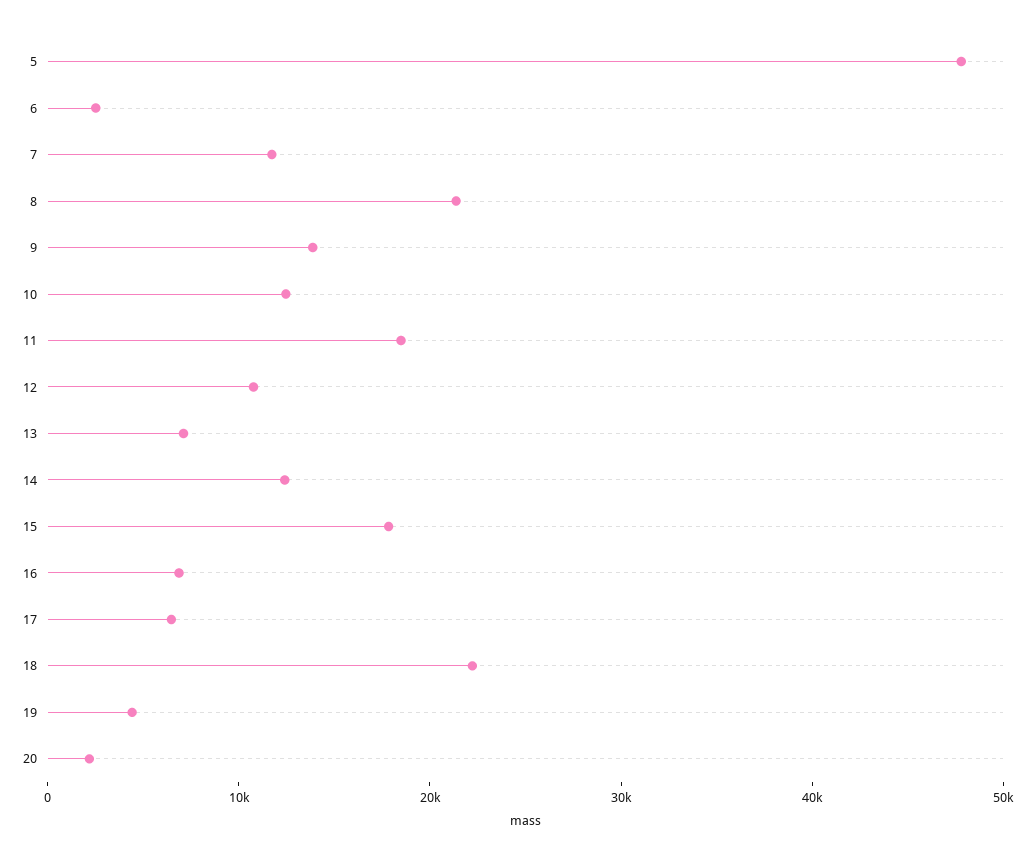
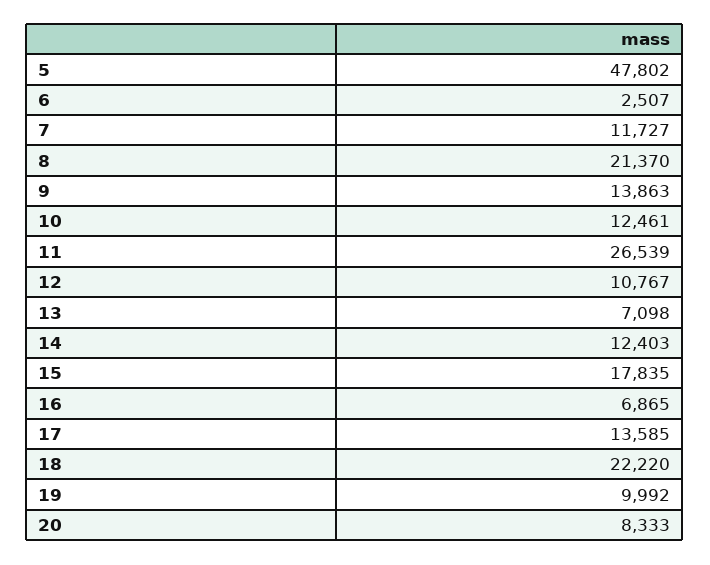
11: 18000 -> 26539
17: 6000 -> 13585
19: 4000 -> 9992
20: 2000 -> 8333

